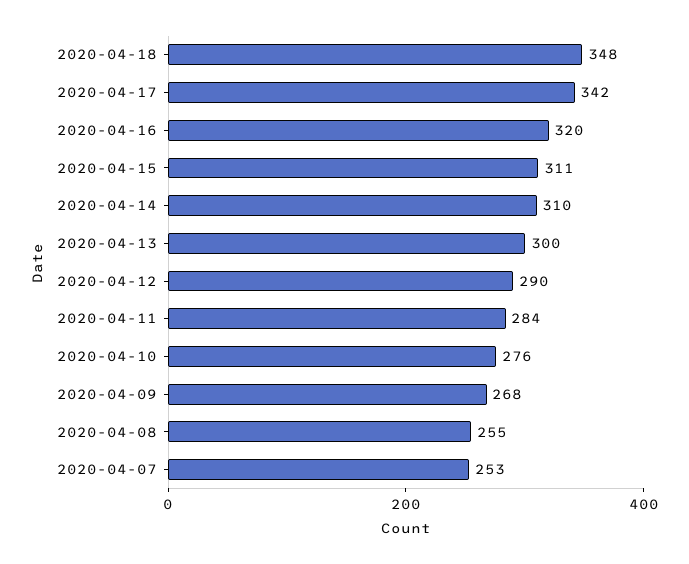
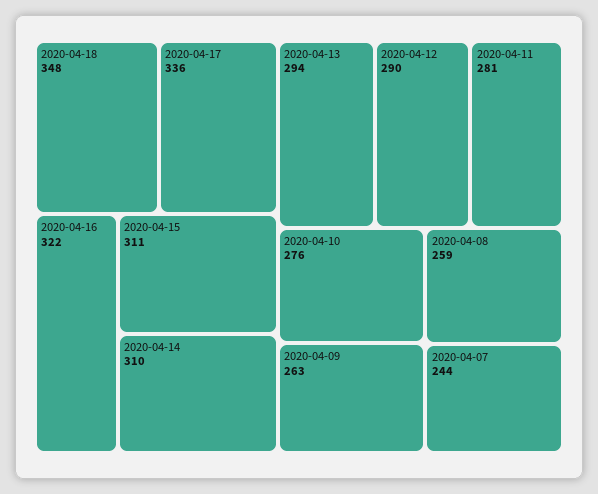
2020-04-17: 342 -> 336
2020-04-16: 320 -> 322
2020-04-13: 300 -> 294
2020-04-11: 284 -> 281
2020-04-09: 268 -> 263
2020-04-08: 255 -> 259
2020-04-07: 253 -> 244

